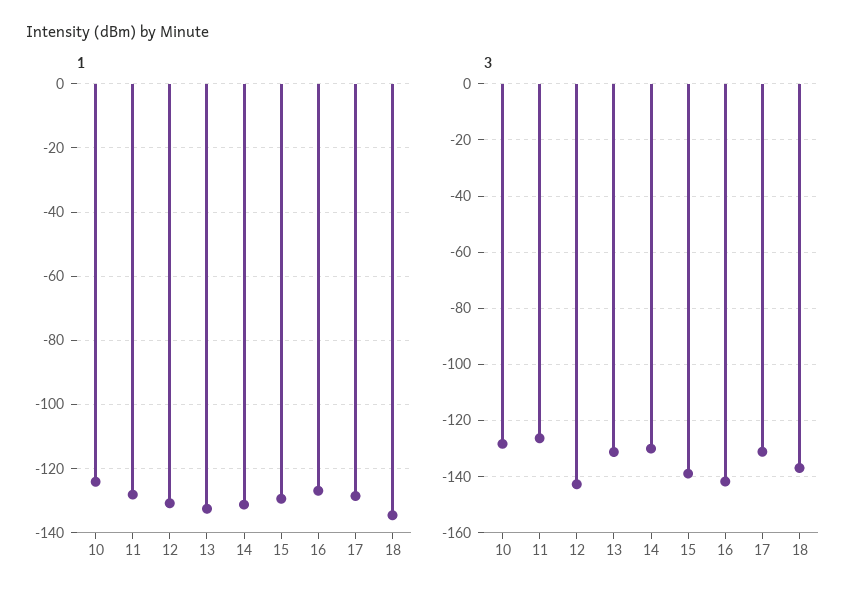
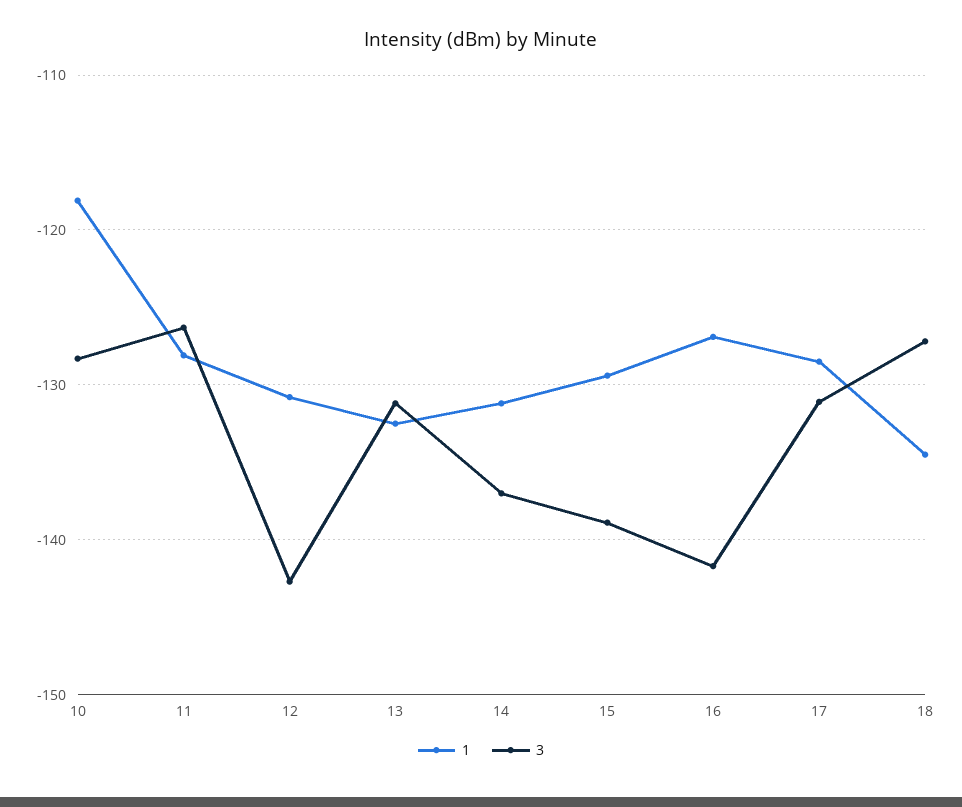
1, 10: -124 -> -118
3, 14: -130 -> -137
3, 18: -137.5 -> -127

